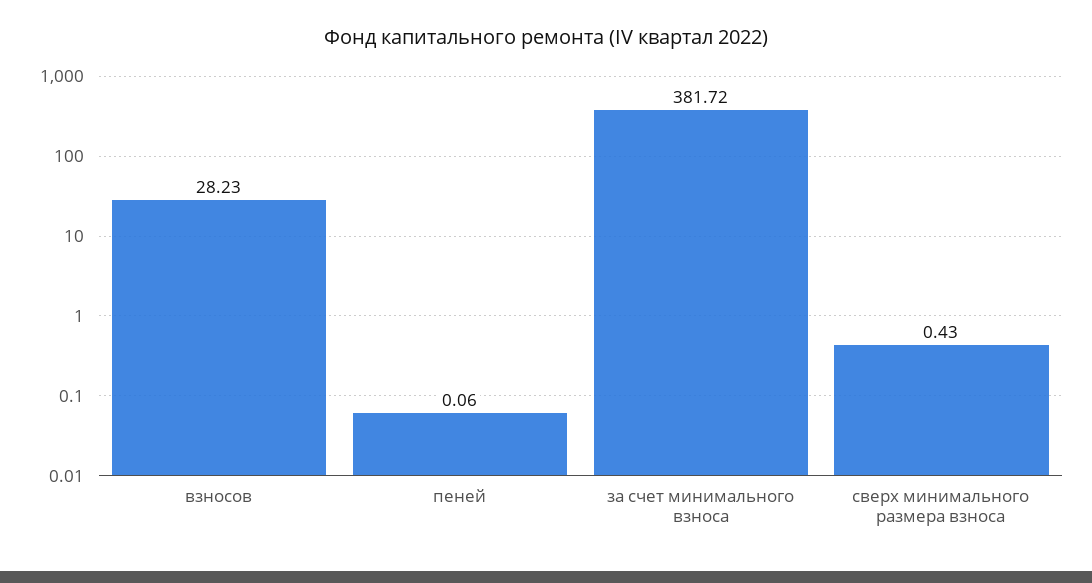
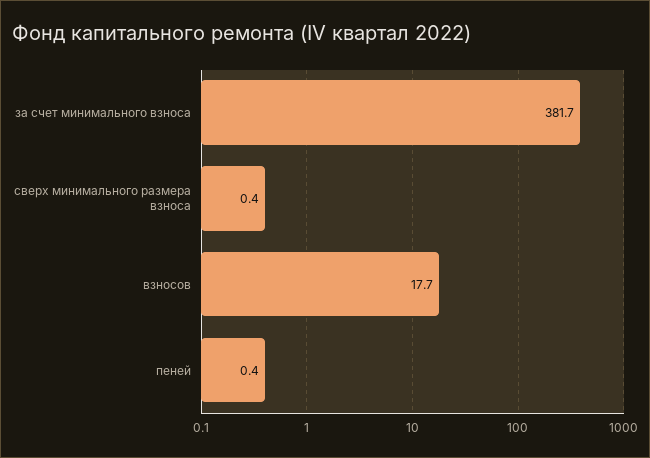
взносов: 28.23 -> 17.7
пеней: 0.06 -> 0.4

